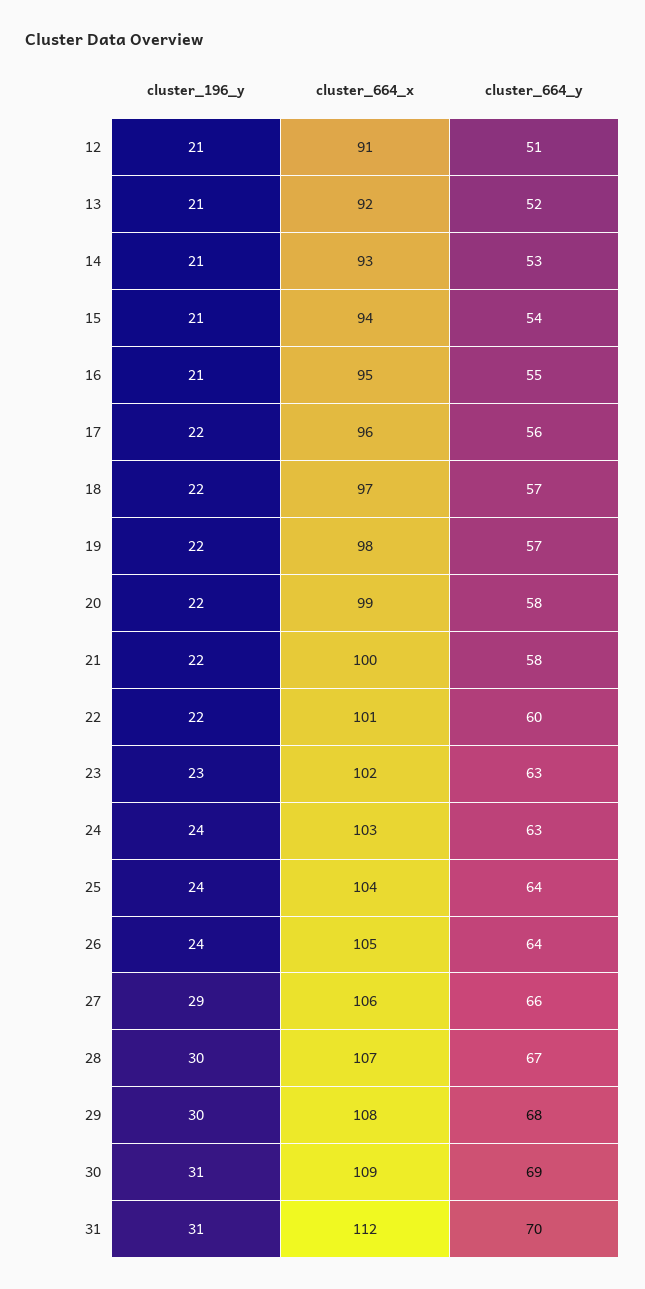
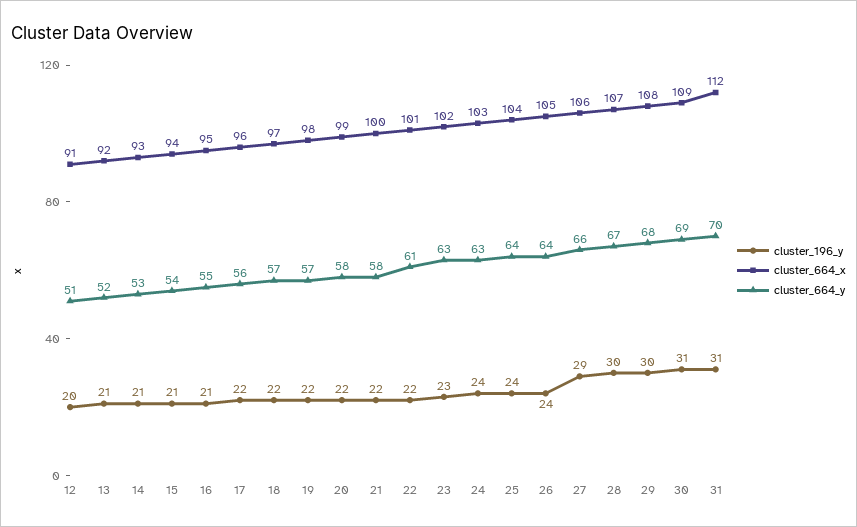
cluster_196_y, 12: 21 -> 20
cluster_664_y, 22: 60 -> 61

